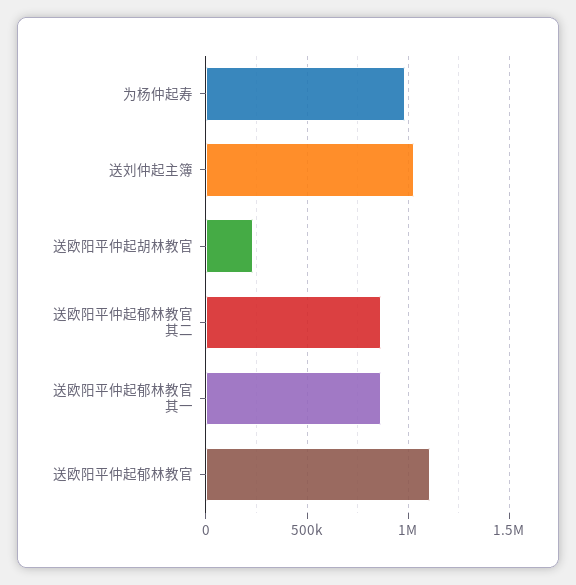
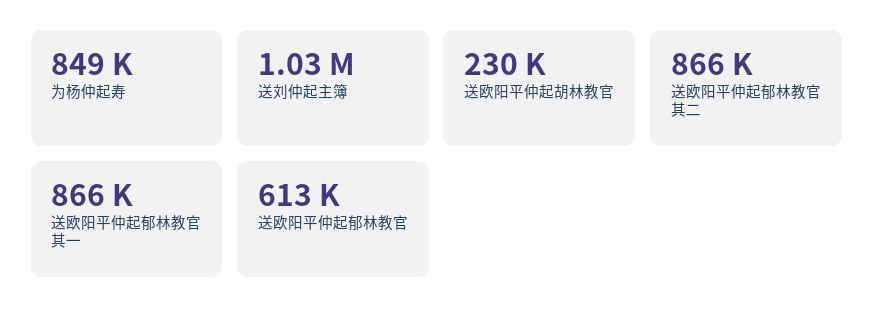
为杨仲起寿: 1000000 -> 849000
送欧阳平仲起郁林教官: 1100000 -> 613000

